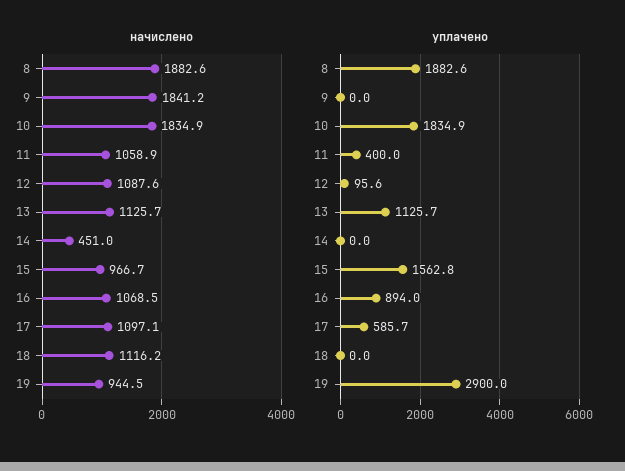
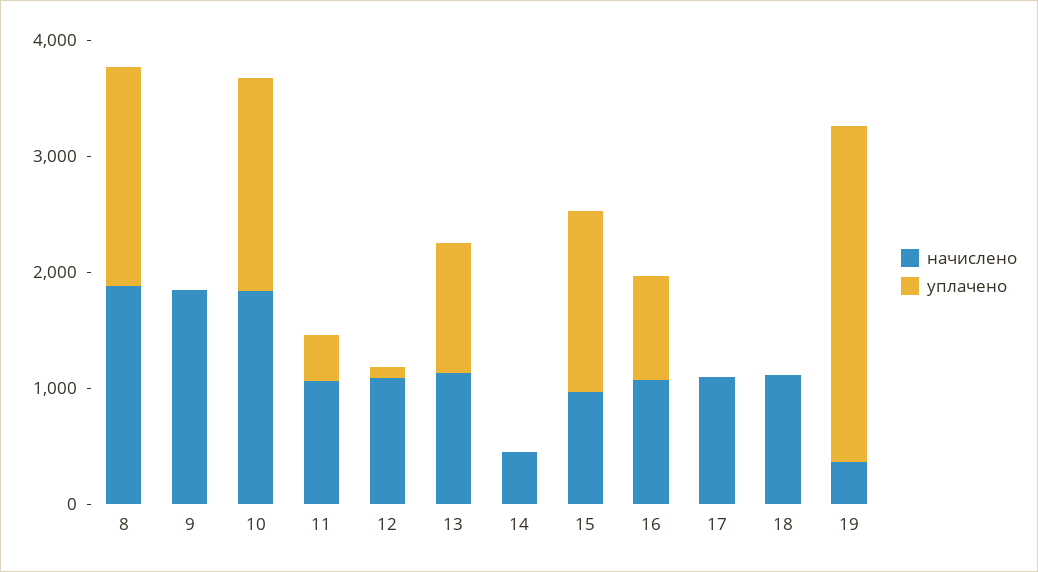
начислено, 19: 944.5 -> 400
уплачено, 17: 585.7 -> 0

